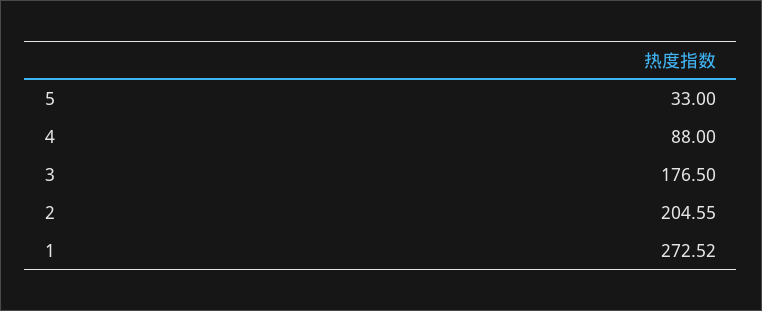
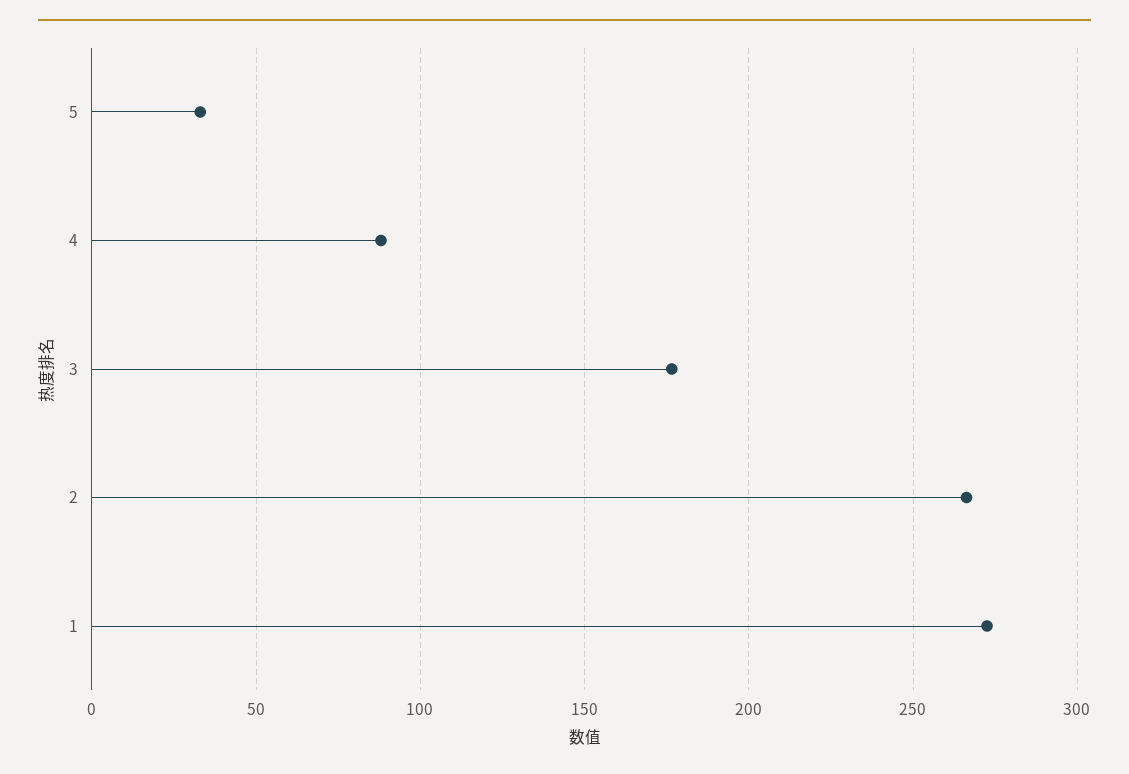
2: 204.55 -> 265

